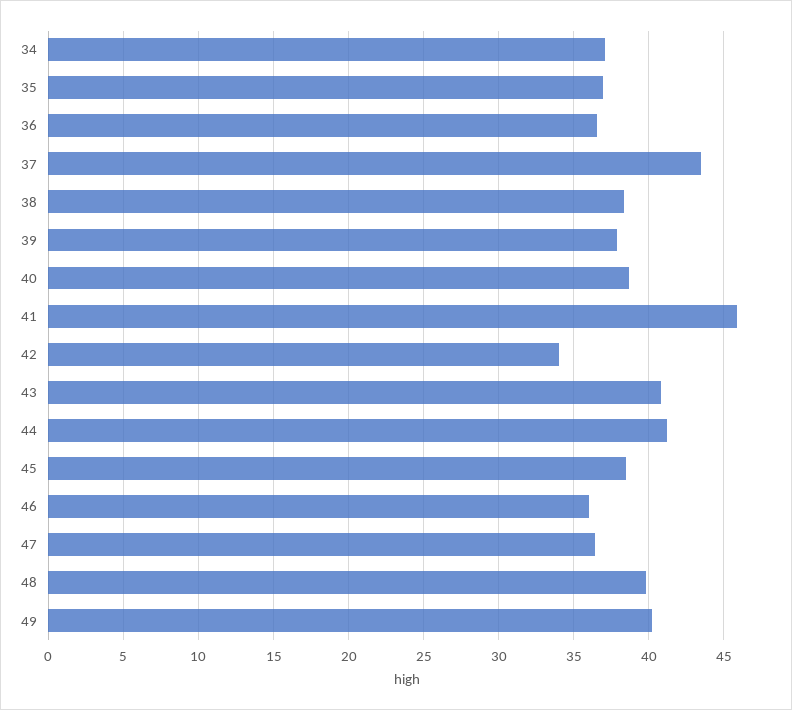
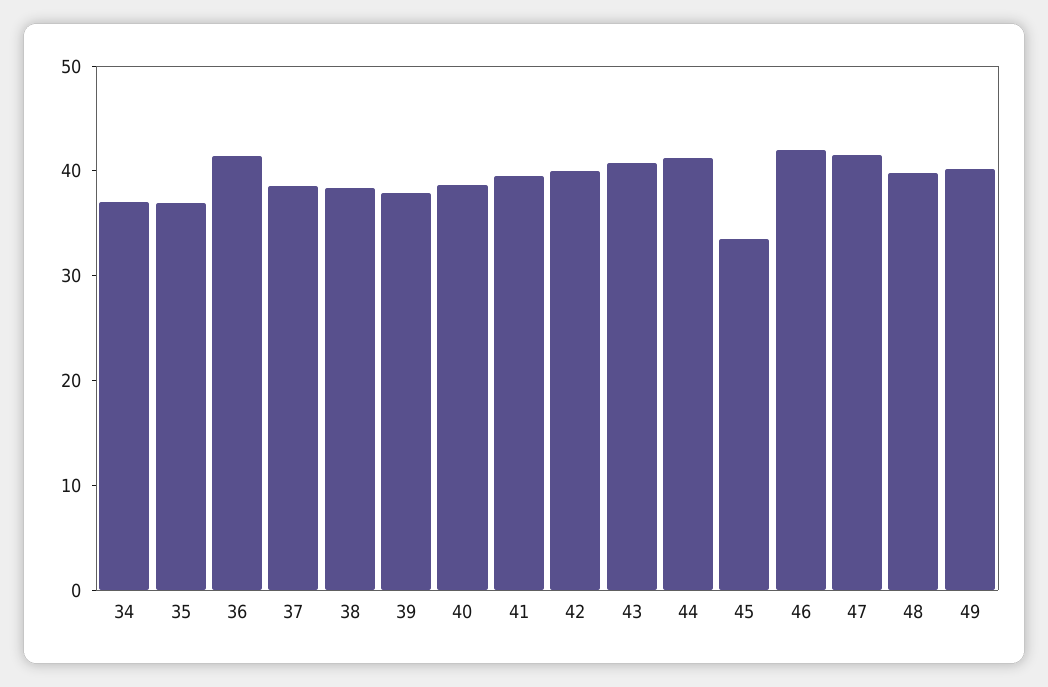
36: 36.5 -> 42
37: 43.5 -> 38
41: 46 -> 40
42: 34 -> 40
45: 38.5 -> 34
46: 36 -> 42
47: 36.5 -> 42

